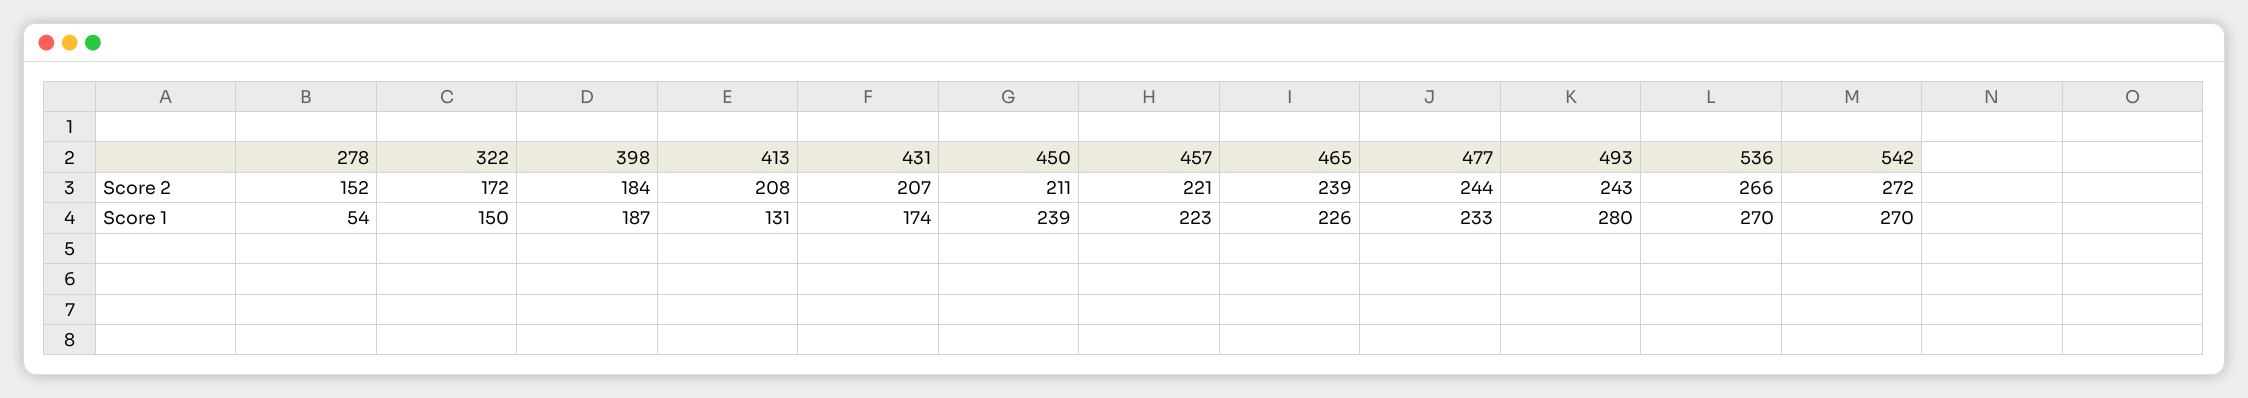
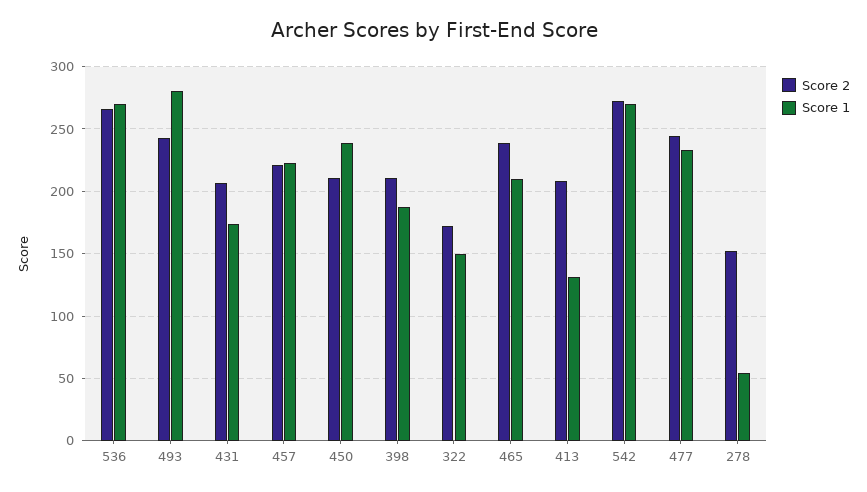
Score 2, 398: 184 -> 210
Score 1, 465: 226 -> 210

